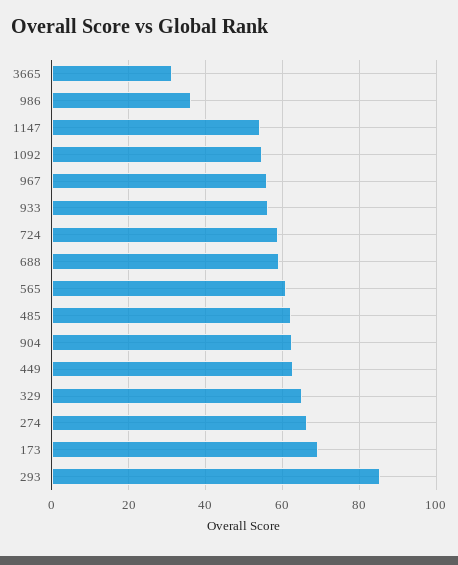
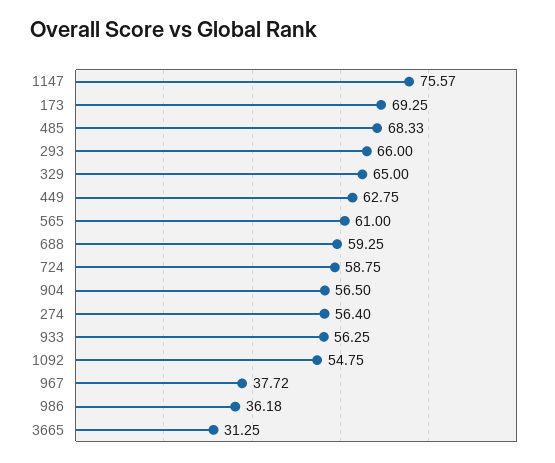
1147: 54 -> 75.57
967: 56 -> 37.72
485: 62 -> 68.33
904: 62 -> 56.5
274: 66 -> 56.4
293: 86 -> 66

